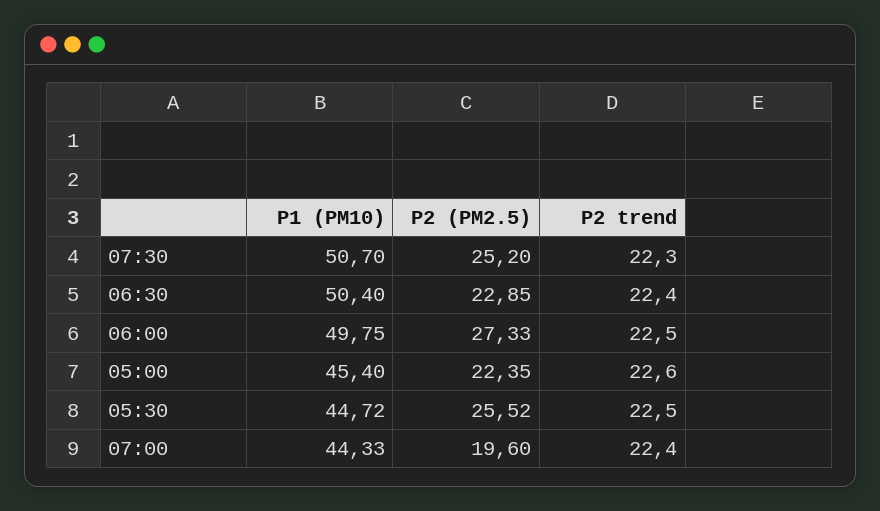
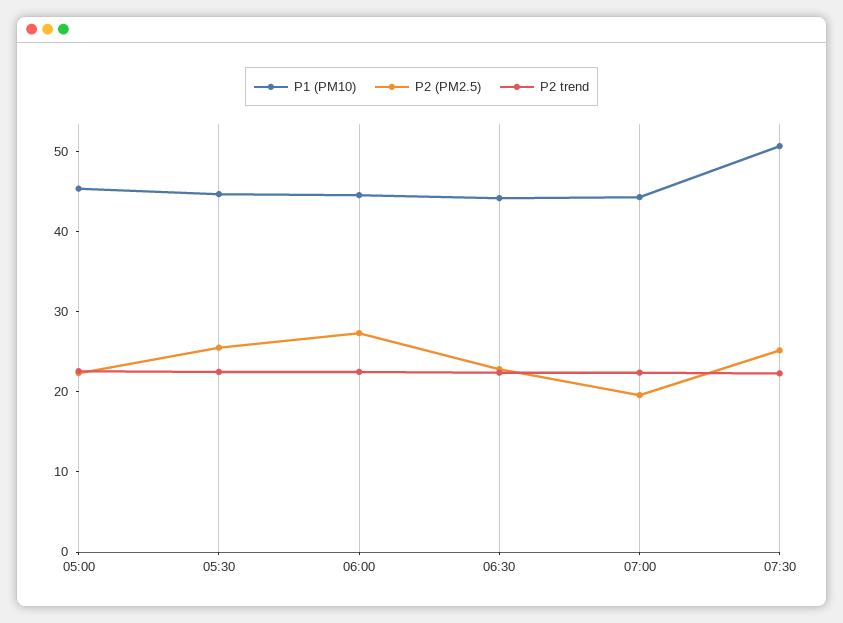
P1 (PM10), 06:30: 50.4 -> 44
P1 (PM10), 06:00: 49.75 -> 44

